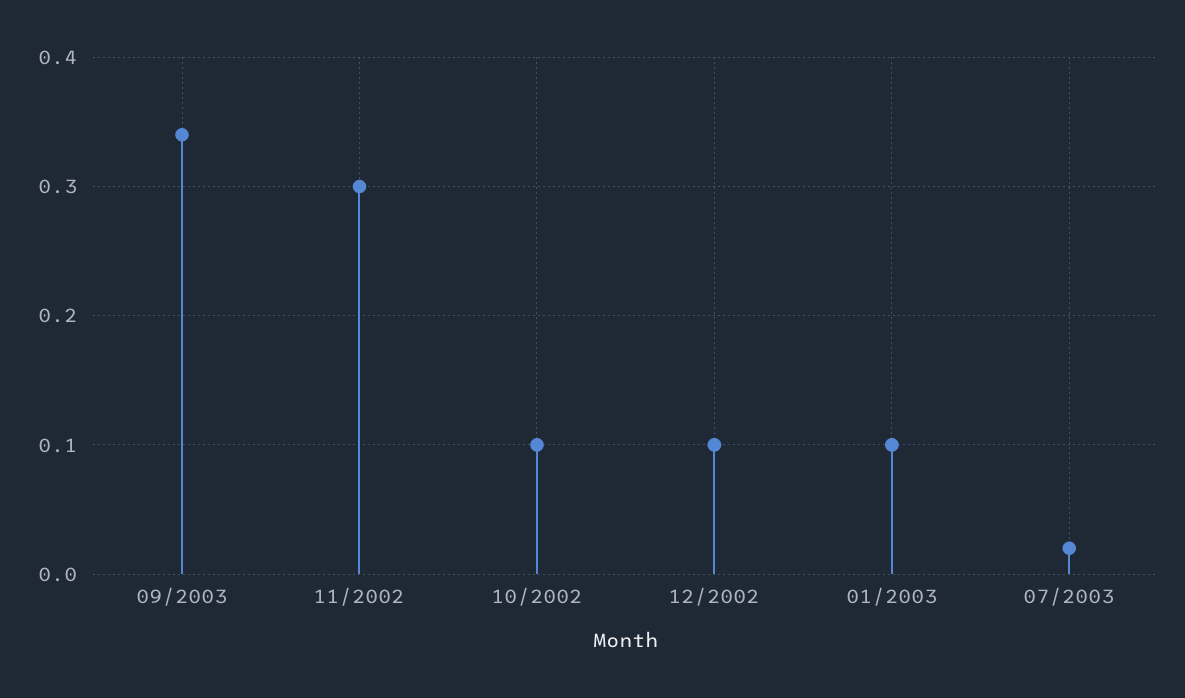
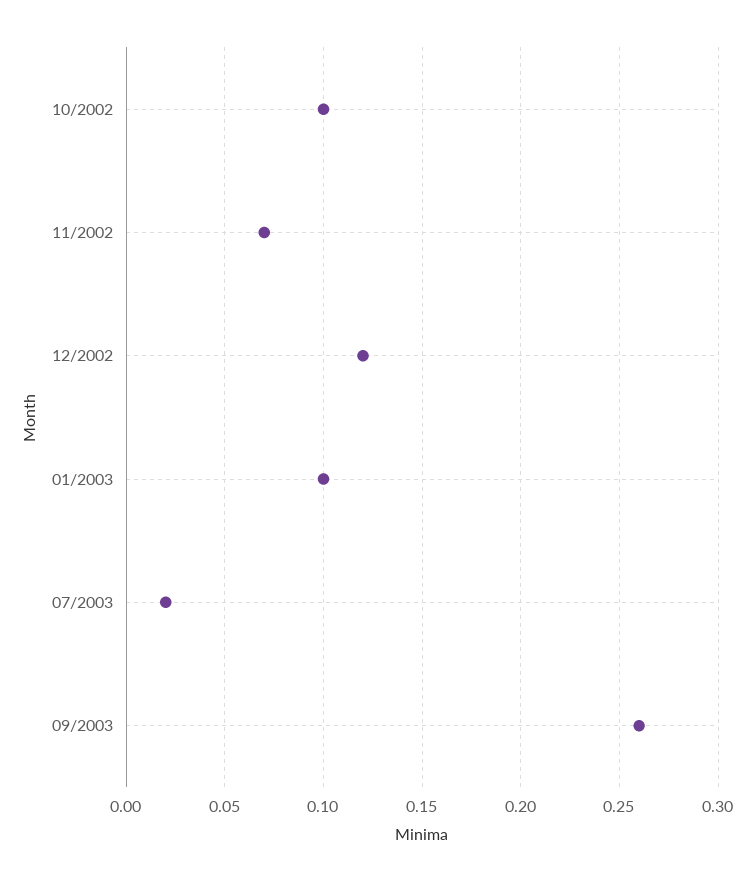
09/2003: 0.34 -> 0.26
11/2002: 0.3 -> 0.07
12/2002: 0.1 -> 0.12

